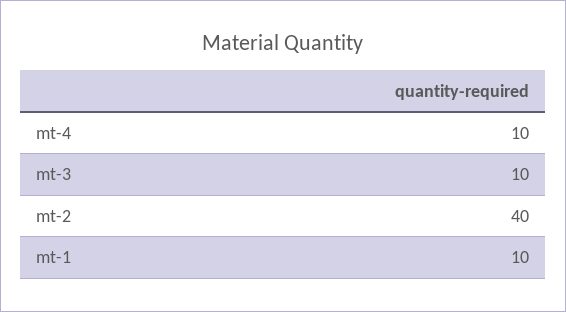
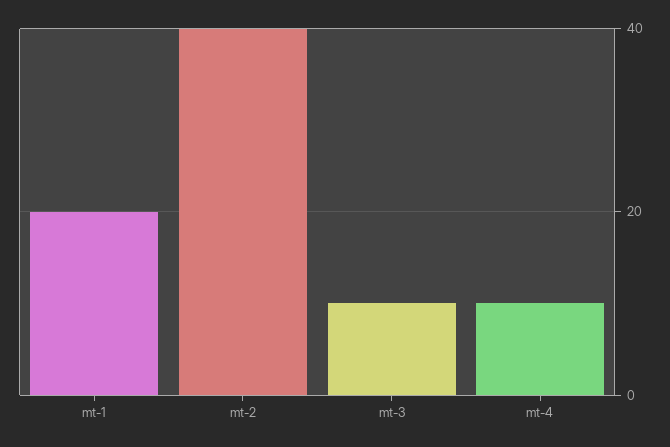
mt-1: 10 -> 20

